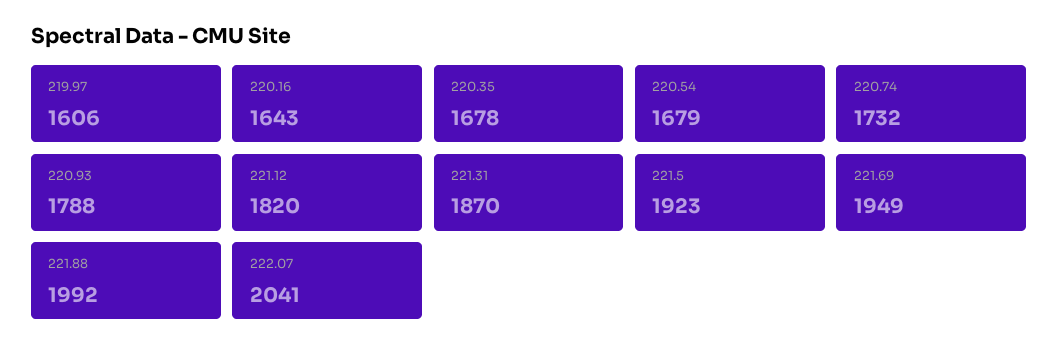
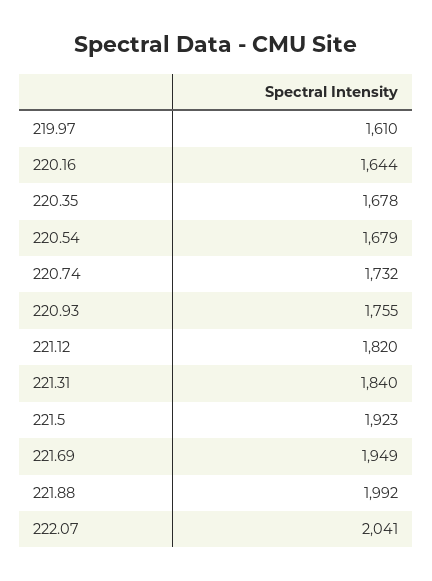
219.97: 1606 -> 1610
220.16: 1643 -> 1644
220.93: 1788 -> 1755
221.31: 1870 -> 1840

